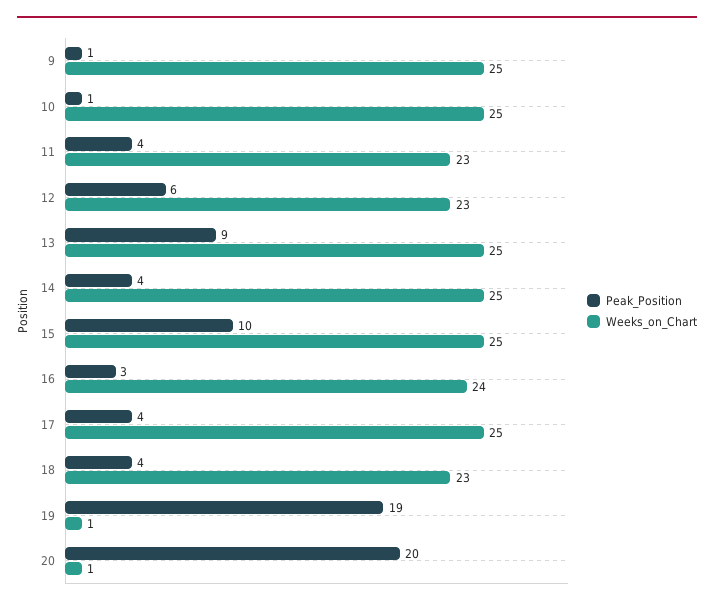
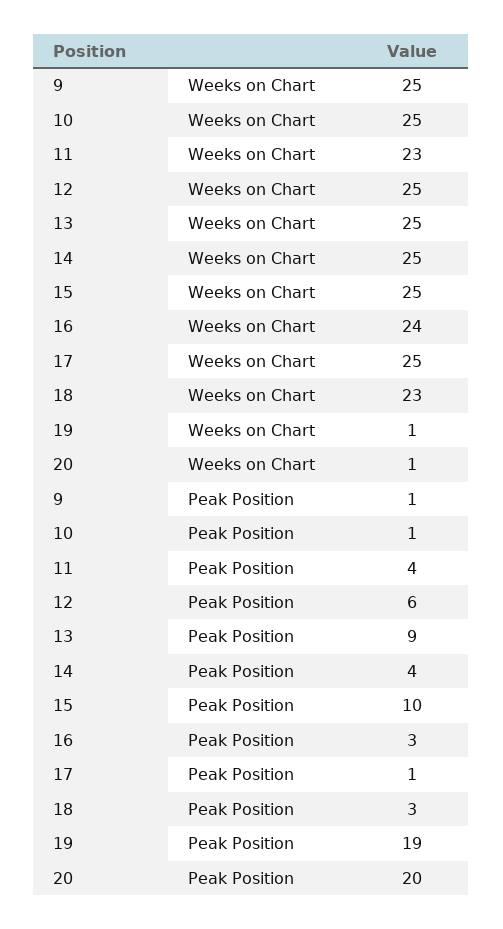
Weeks_on_Chart, 12: 23 -> 25
Peak_Position, 17: 4 -> 1
Peak_Position, 18: 4 -> 3

